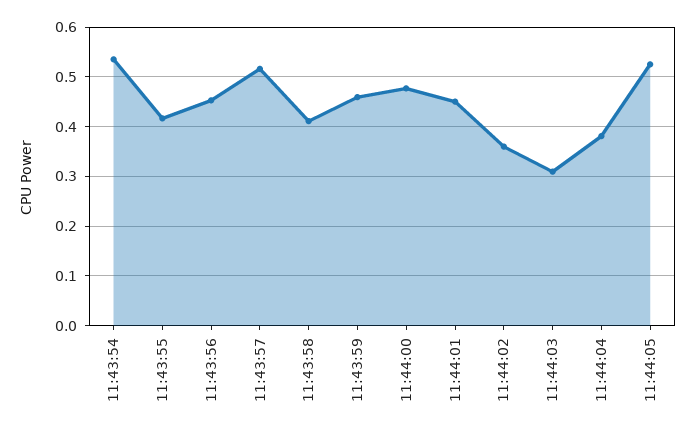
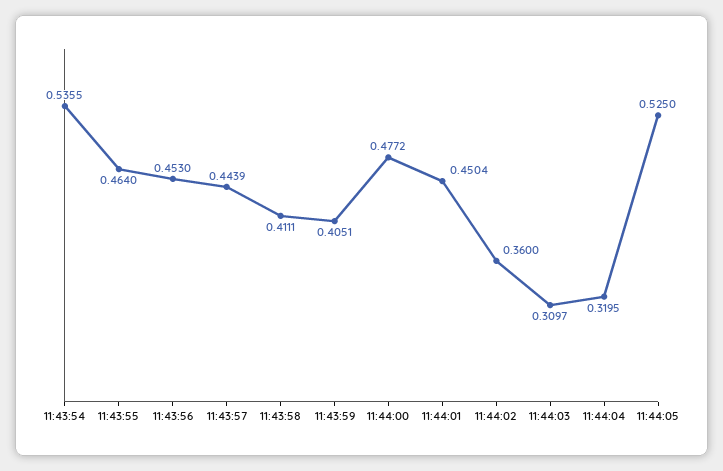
11:43:55: 0.42 -> 0.464
11:43:57: 0.52 -> 0.4439
11:43:59: 0.46 -> 0.4051
11:44:04: 0.38 -> 0.3195

